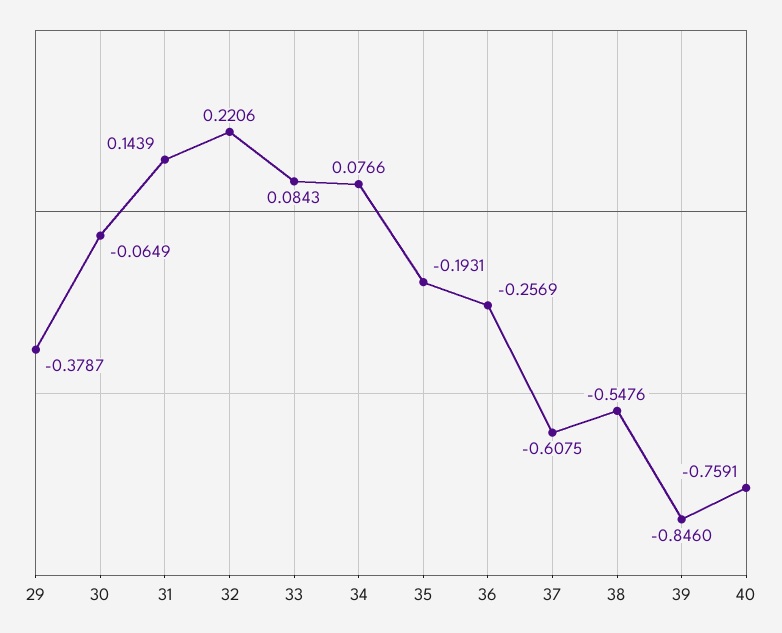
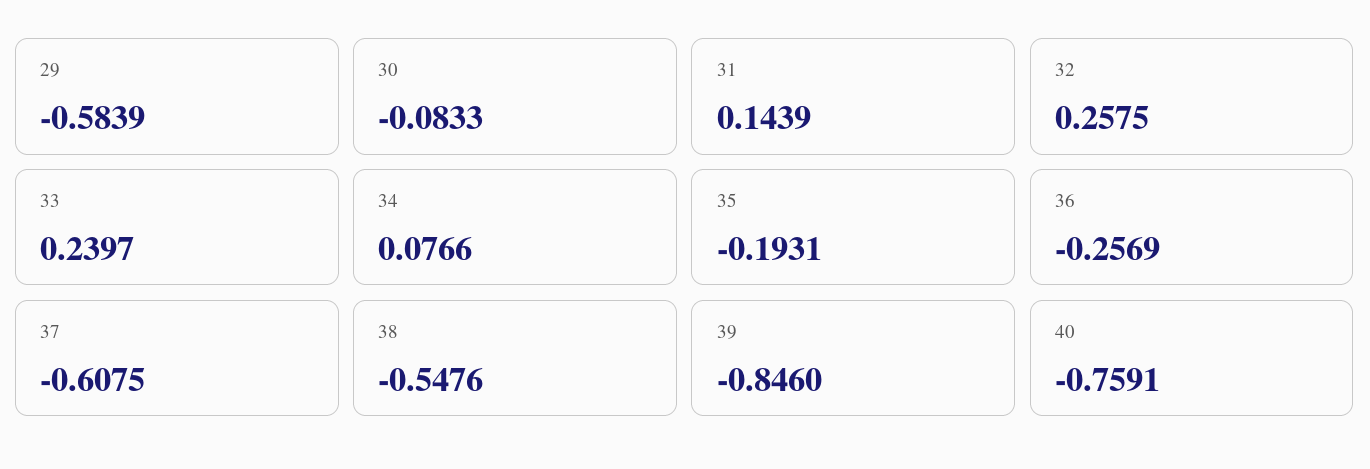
29: -0.3787 -> -0.5839
30: -0.0649 -> -0.0833
32: 0.2206 -> 0.2575
33: 0.0843 -> 0.2397

